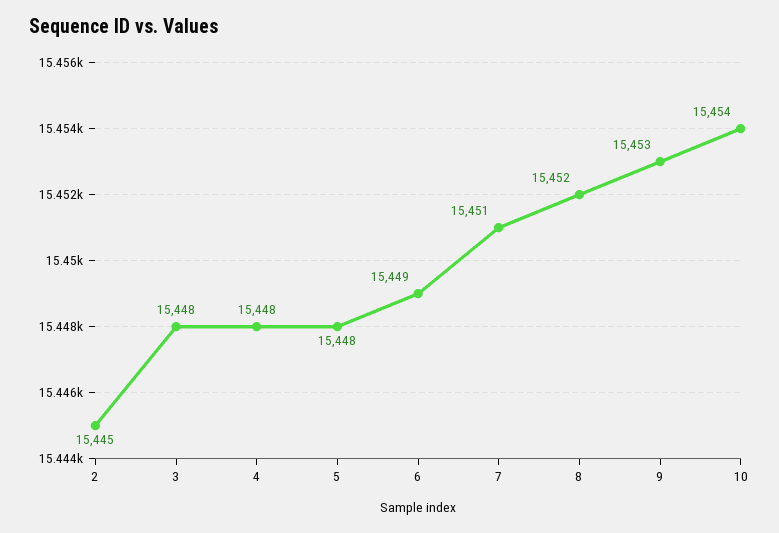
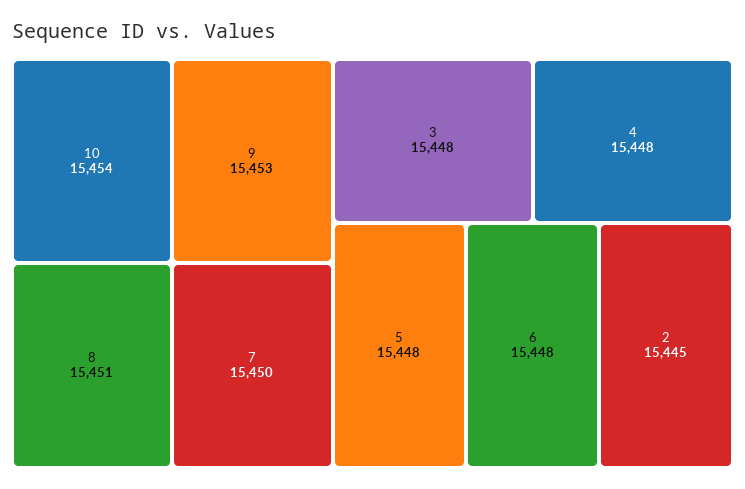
6: 15449 -> 15448
7: 15451 -> 15450
8: 15452 -> 15451

